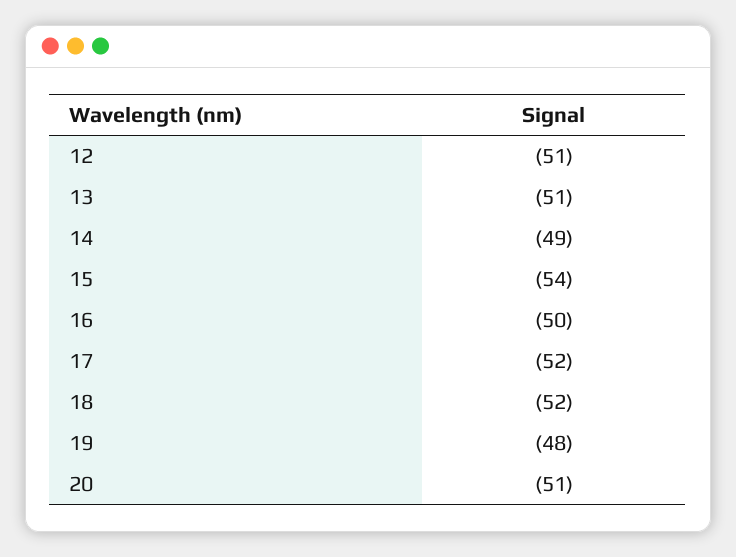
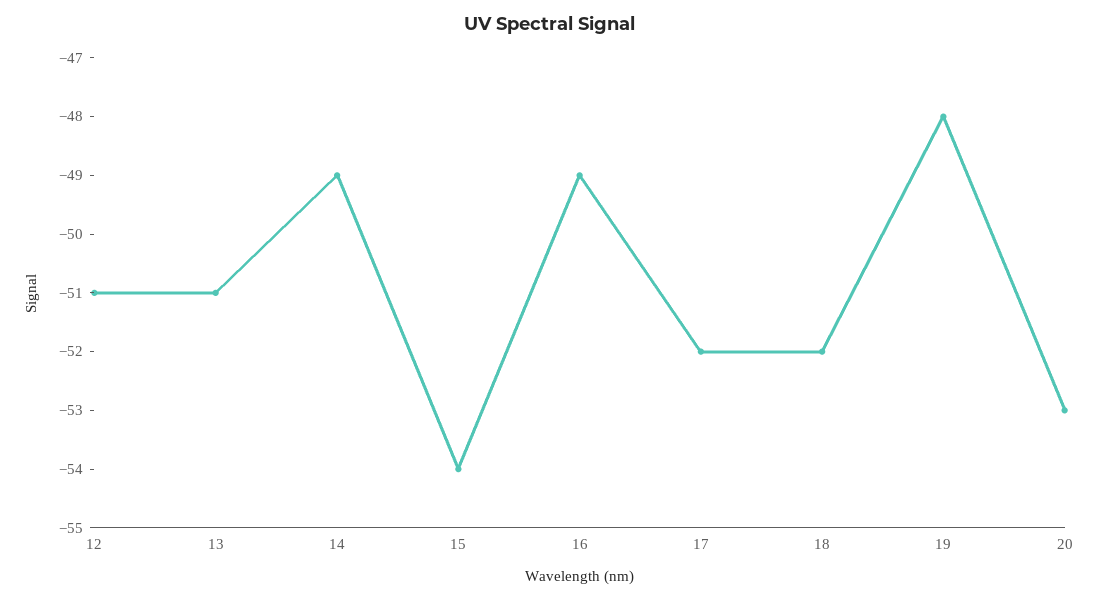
16: -50 -> -49
20: -51 -> -53

